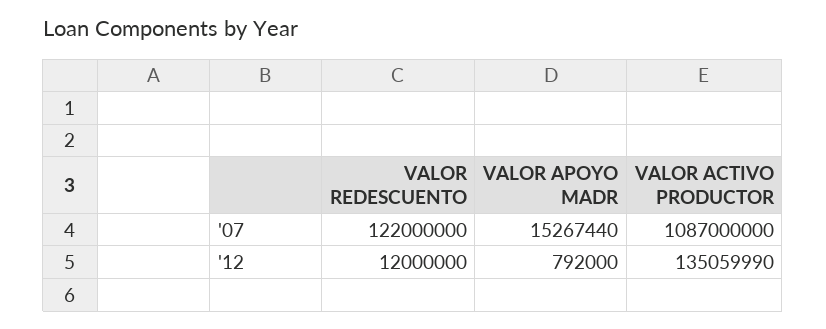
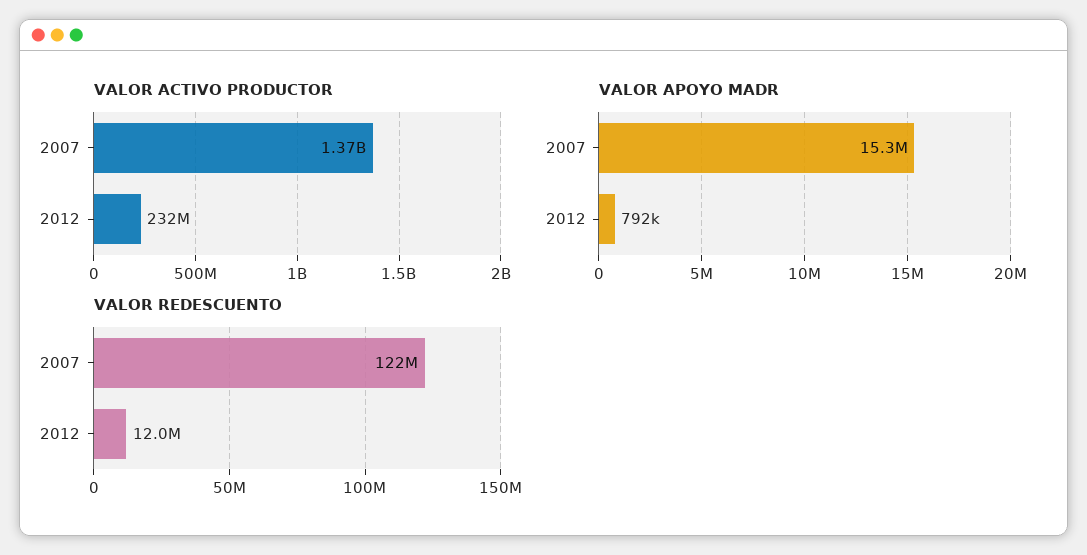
VALOR ACTIVO PRODUCTOR, '07: 1087000000 -> 1370000000
VALOR ACTIVO PRODUCTOR, '12: 135059990 -> 232000000

